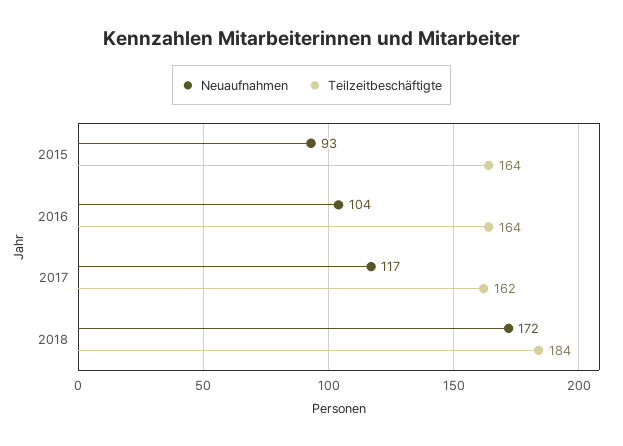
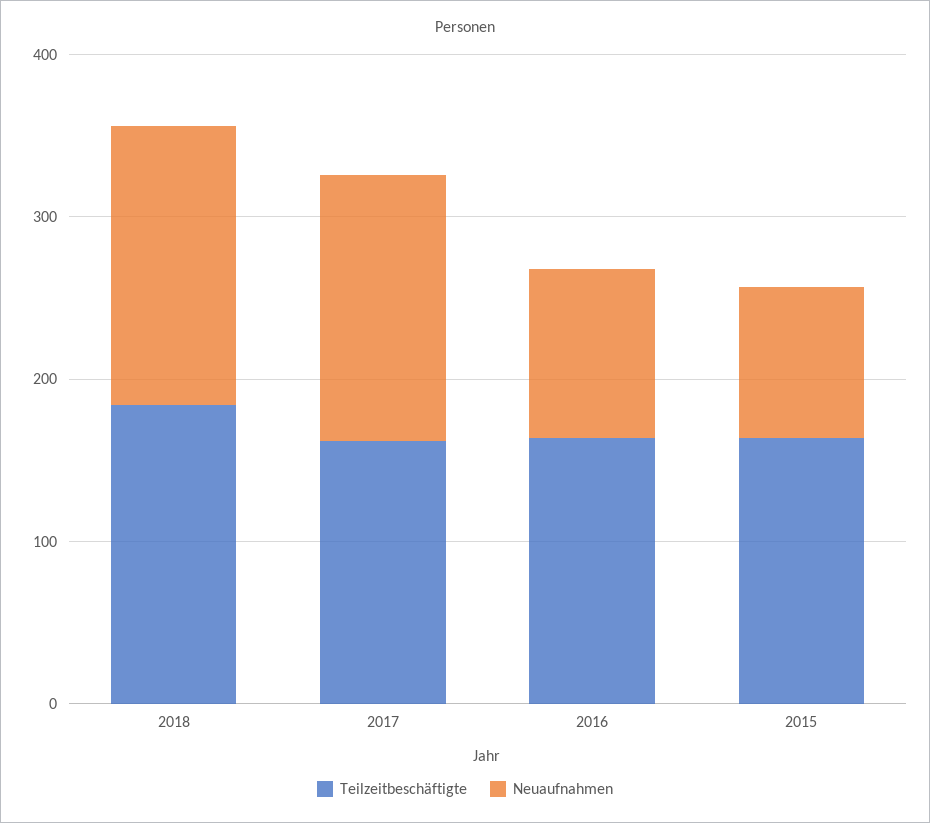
Neuaufnahmen, 2017: 117 -> 160

